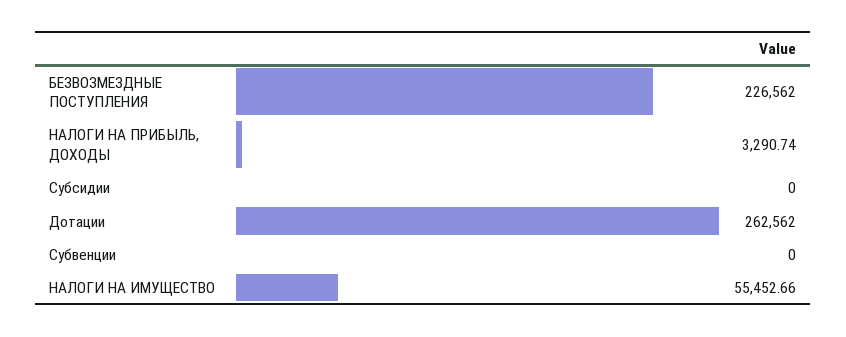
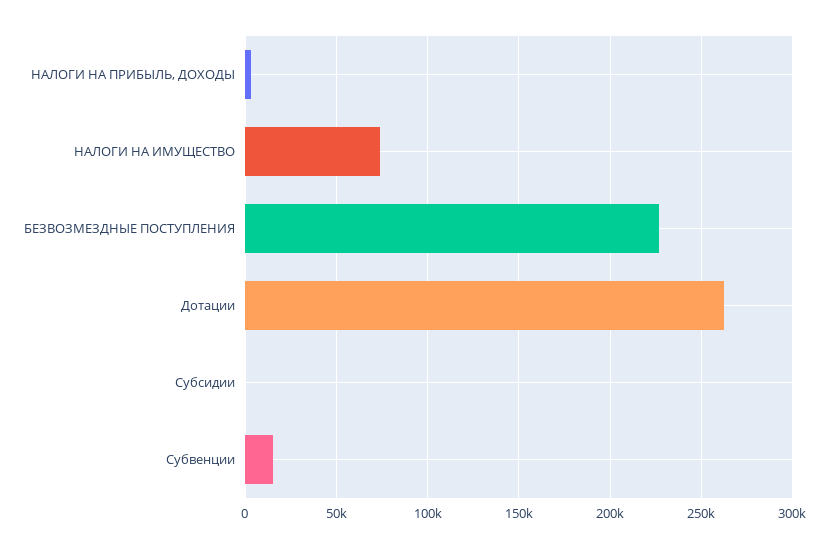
Субвенции: 0 -> 15000
НАЛОГИ НА ИМУЩЕСТВО: 55452.66 -> 75000

